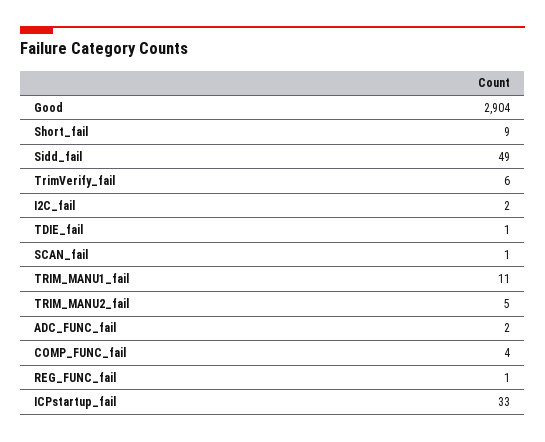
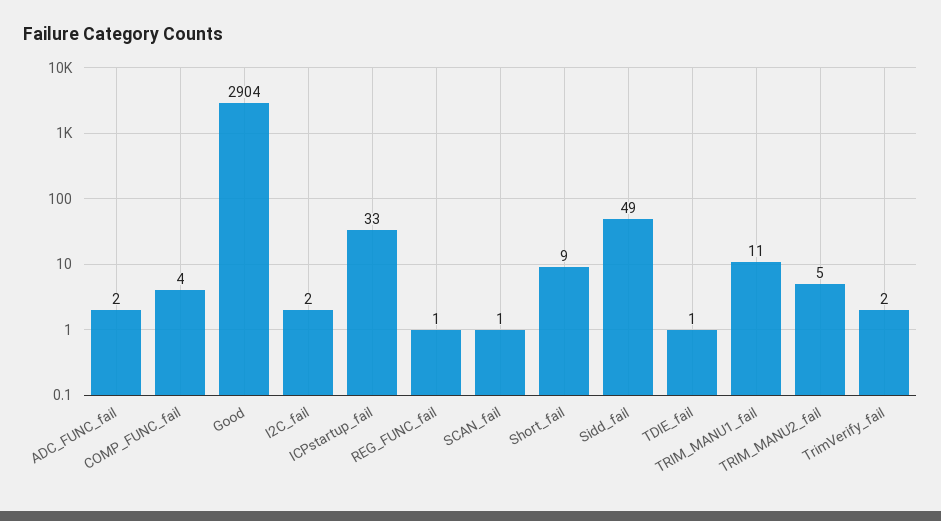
TrimVerify_fail: 6 -> 2

